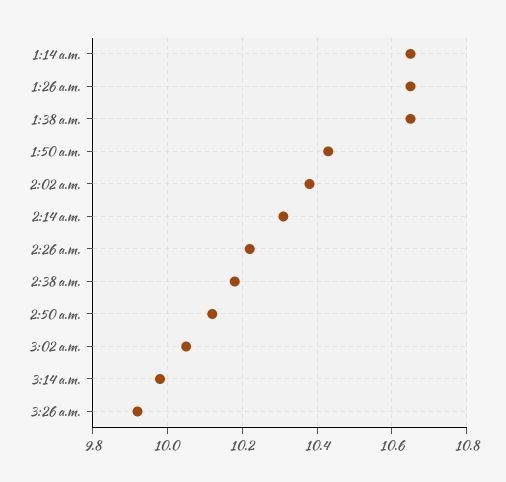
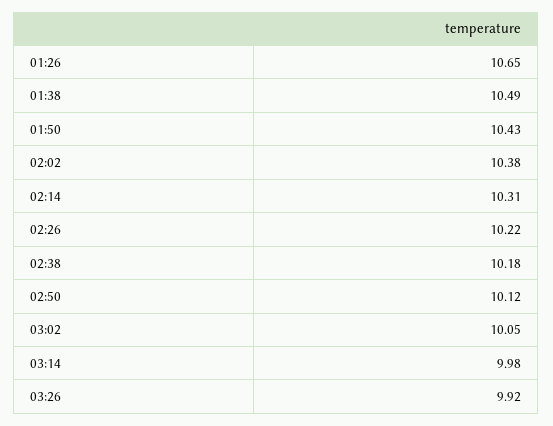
1:14 a.m.: 10.65 -> none
1:38 a.m.: 10.65 -> 10.49

